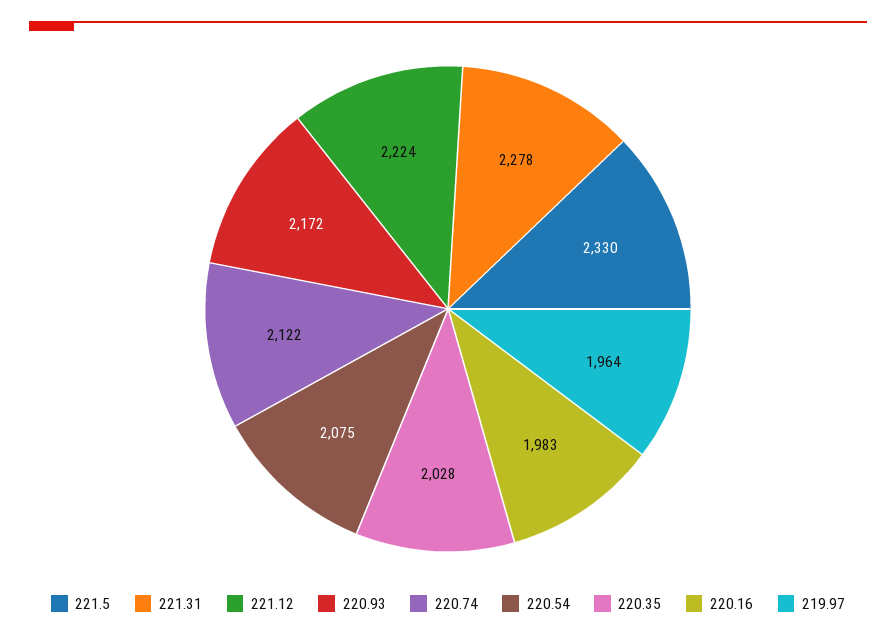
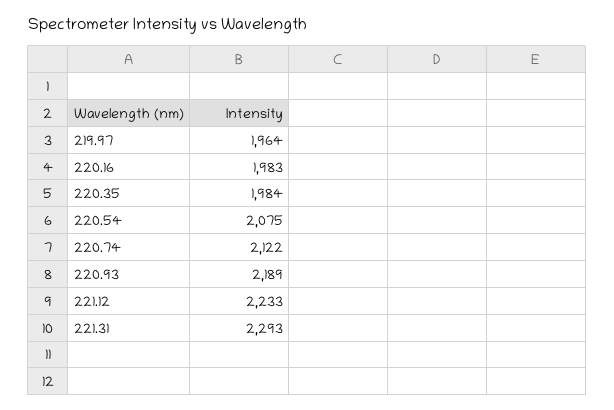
221.5: 2330 -> none
221.31: 2278 -> 2293
221.12: 2224 -> 2233
220.93: 2172 -> 2189
220.35: 2028 -> 1984

